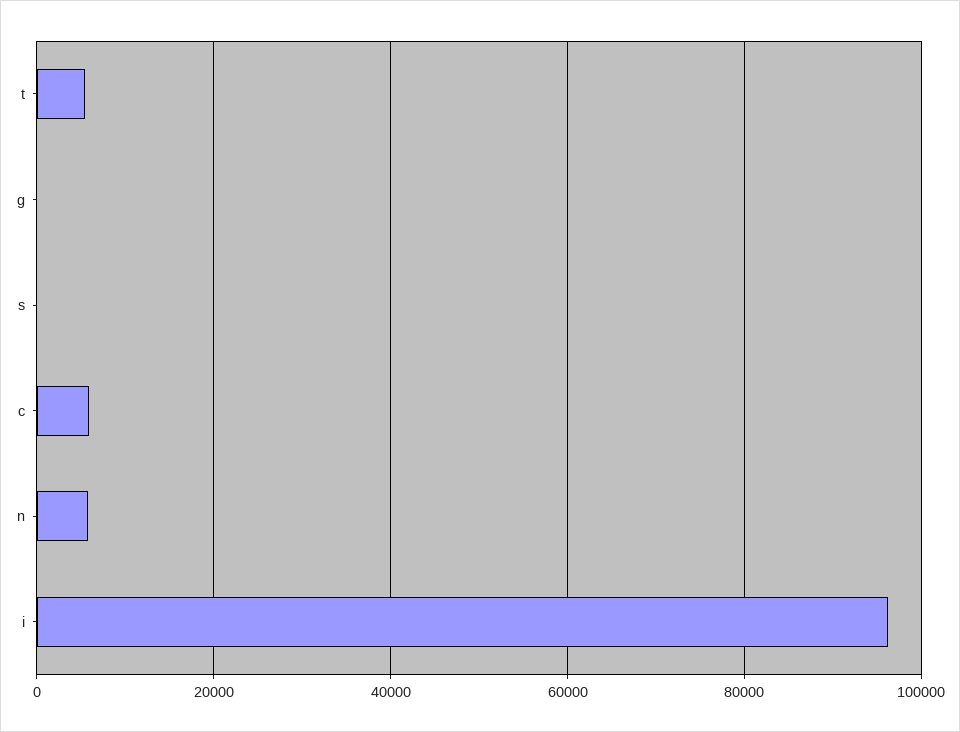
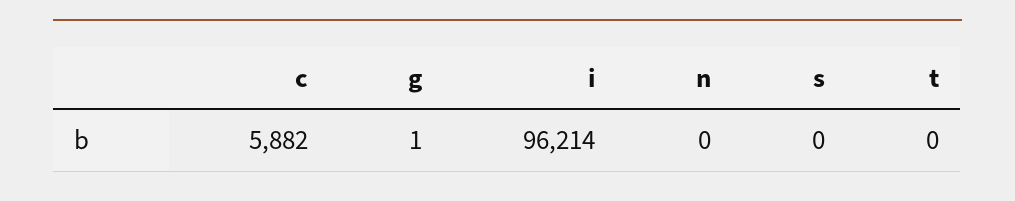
t: 6000 -> 0
n: 6000 -> 0

